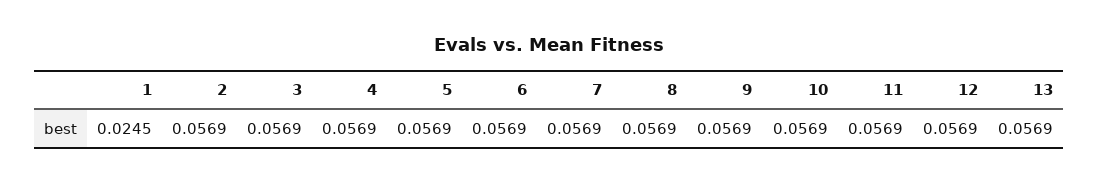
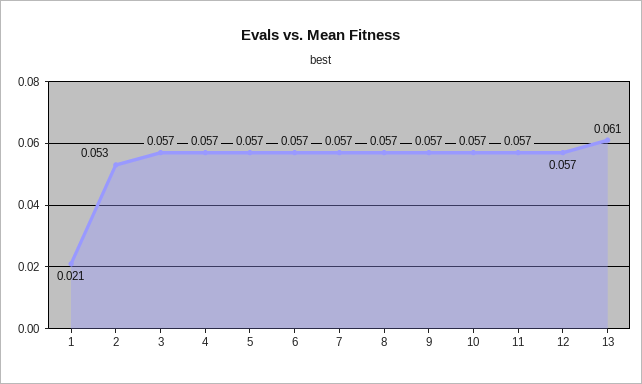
1: 0.0245 -> 0.021
2: 0.0569 -> 0.053
13: 0.0569 -> 0.061

